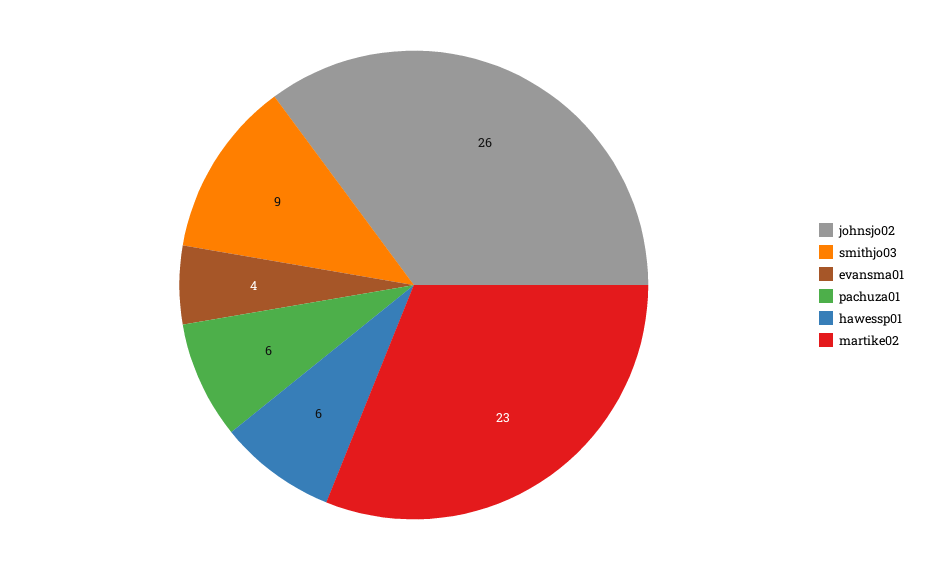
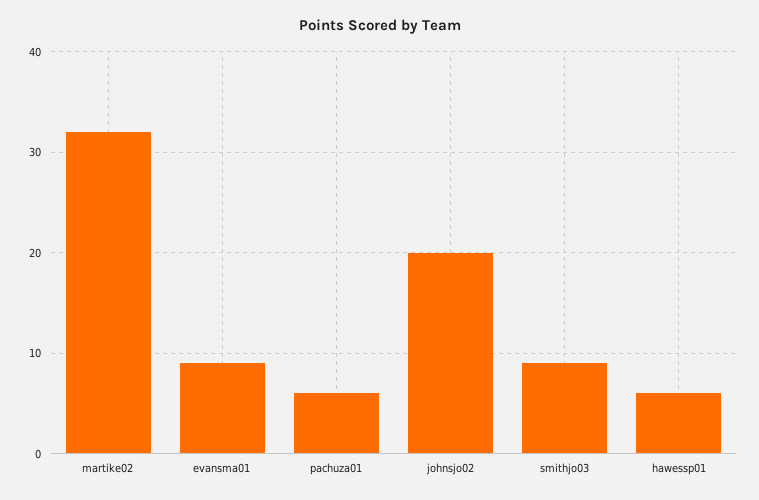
johnsjo02: 26 -> 20
evansma01: 4 -> 9
martike02: 23 -> 32

